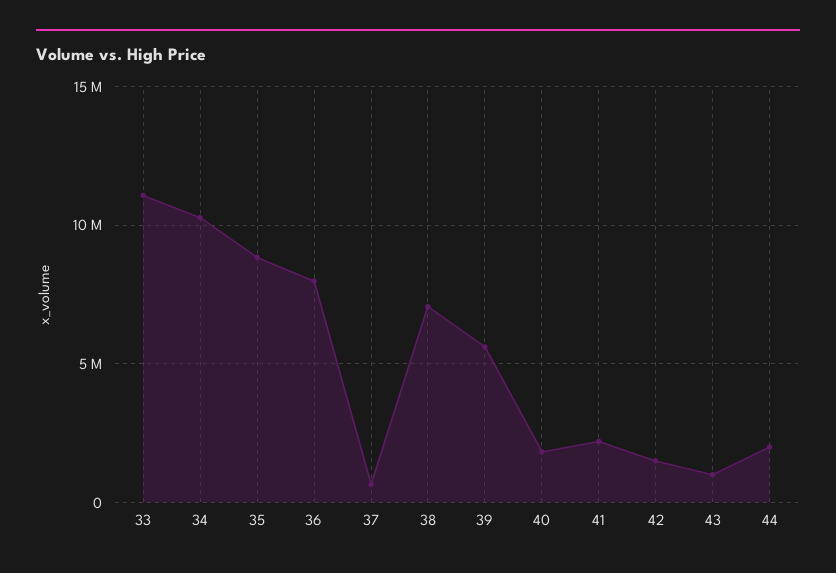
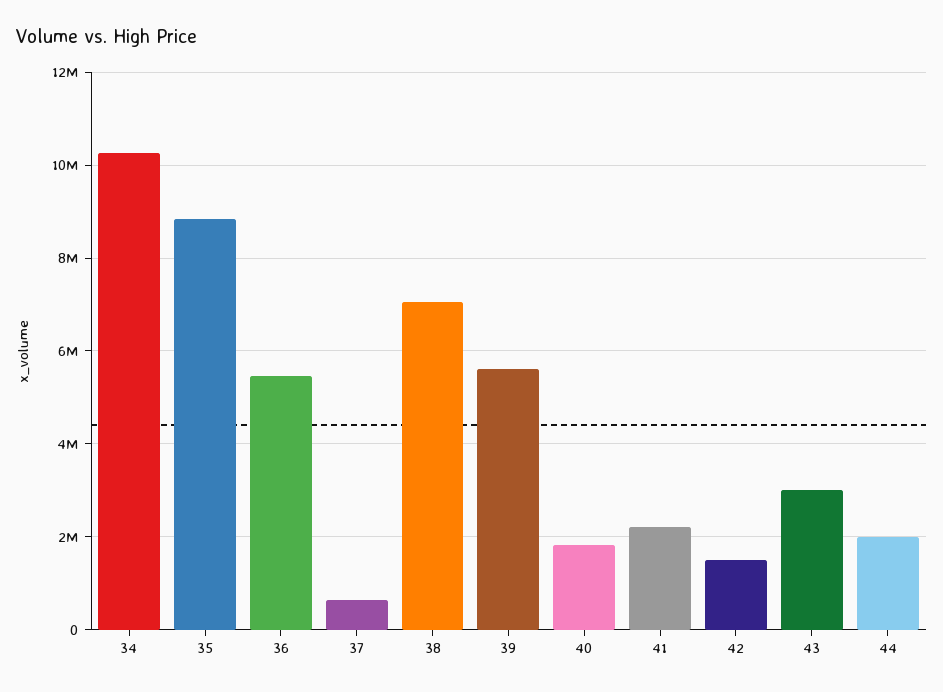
33: 11000000 -> none
36: 8000000 -> 5400000
43: 1000000 -> 3000000

